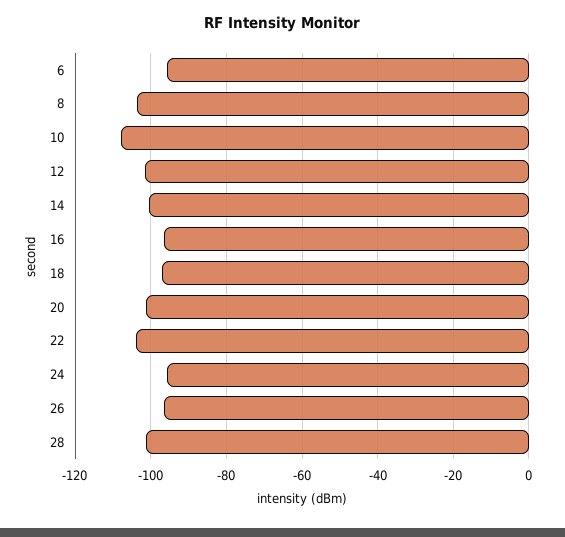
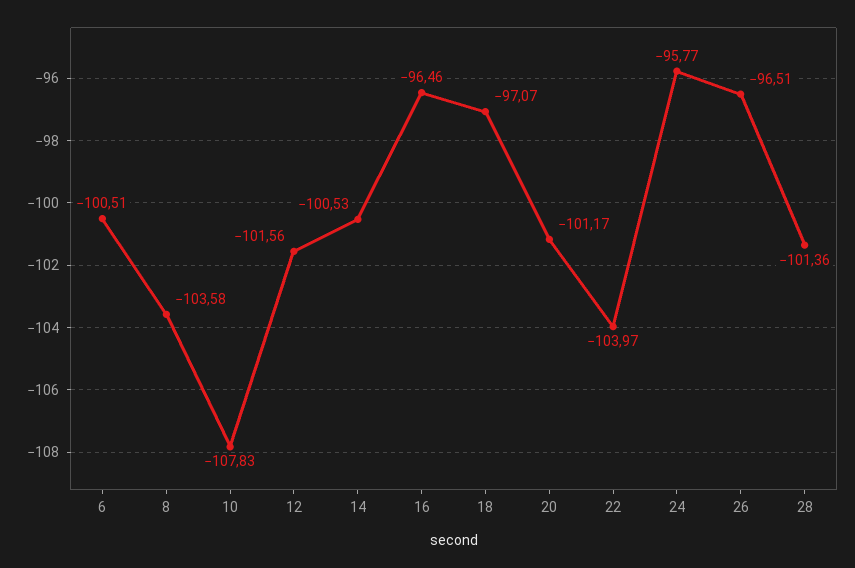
6: -96 -> -100.51

